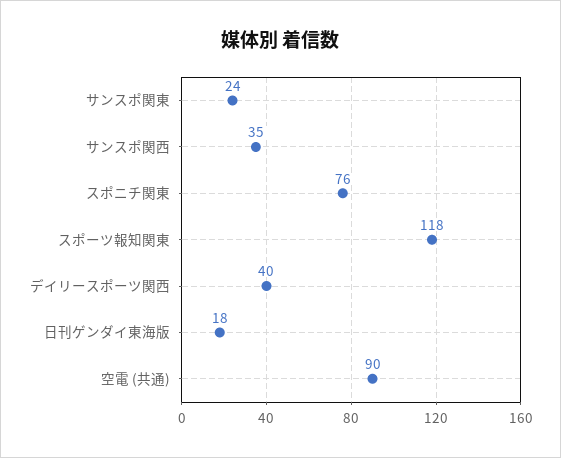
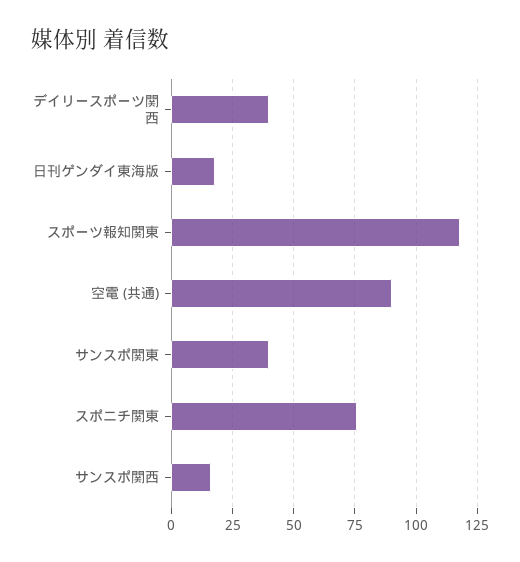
サンスポ関東: 24 -> 40
サンスポ関西: 35 -> 15

